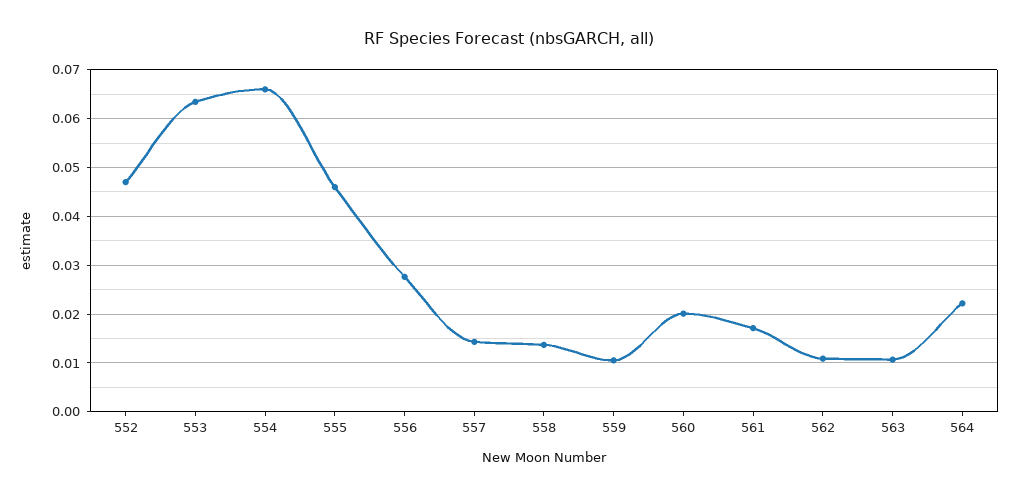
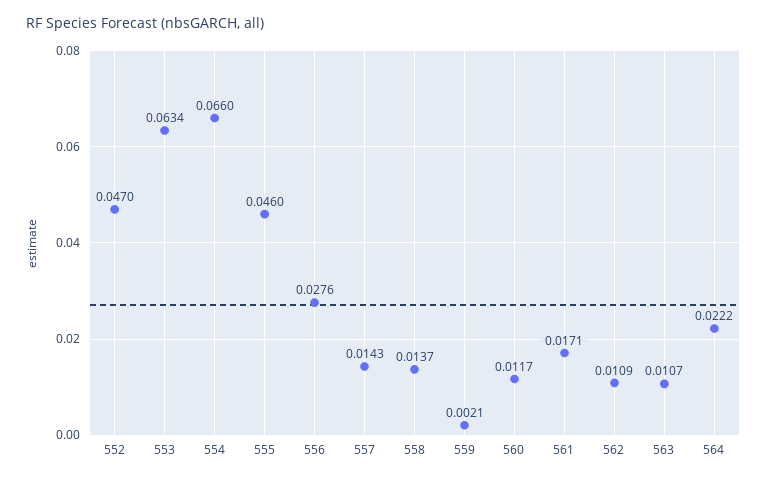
559: 0.01 -> 0.0021
560: 0.02 -> 0.0117

